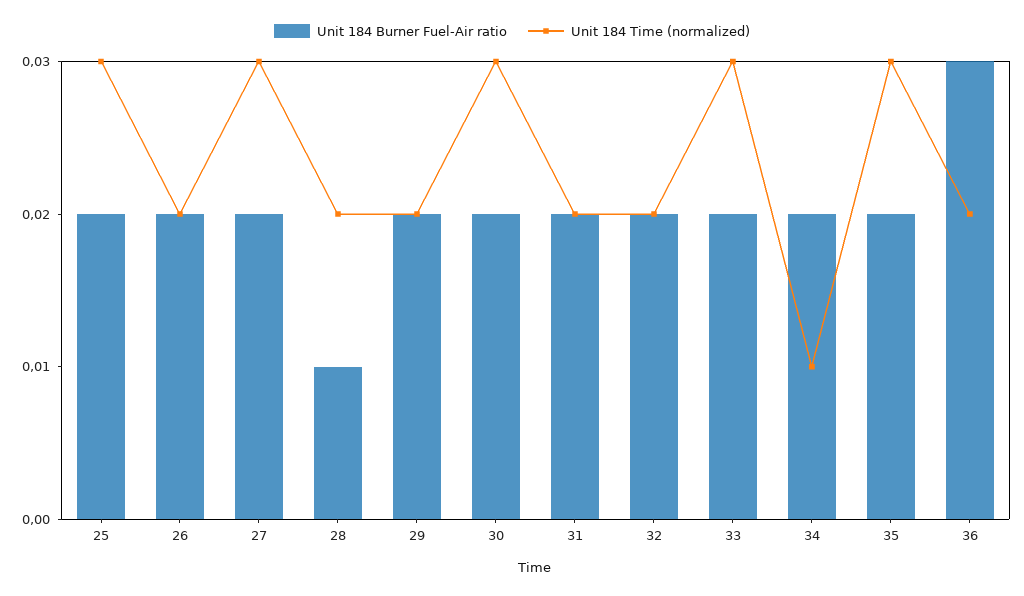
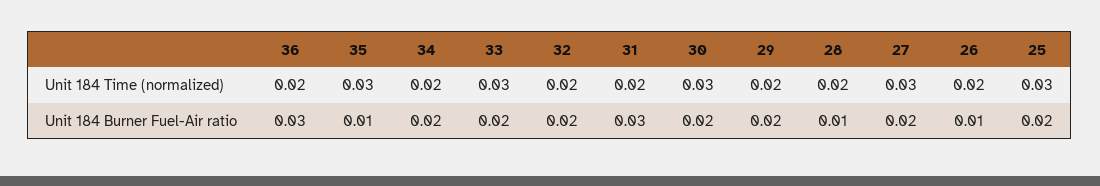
Unit 184 Burner Fuel-Air ratio, 26: 0.02 -> 0.01
Unit 184 Burner Fuel-Air ratio, 31: 0.02 -> 0.03
Unit 184 Time (normalized), 34: 0.01 -> 0.02
Unit 184 Burner Fuel-Air ratio, 35: 0.02 -> 0.01

